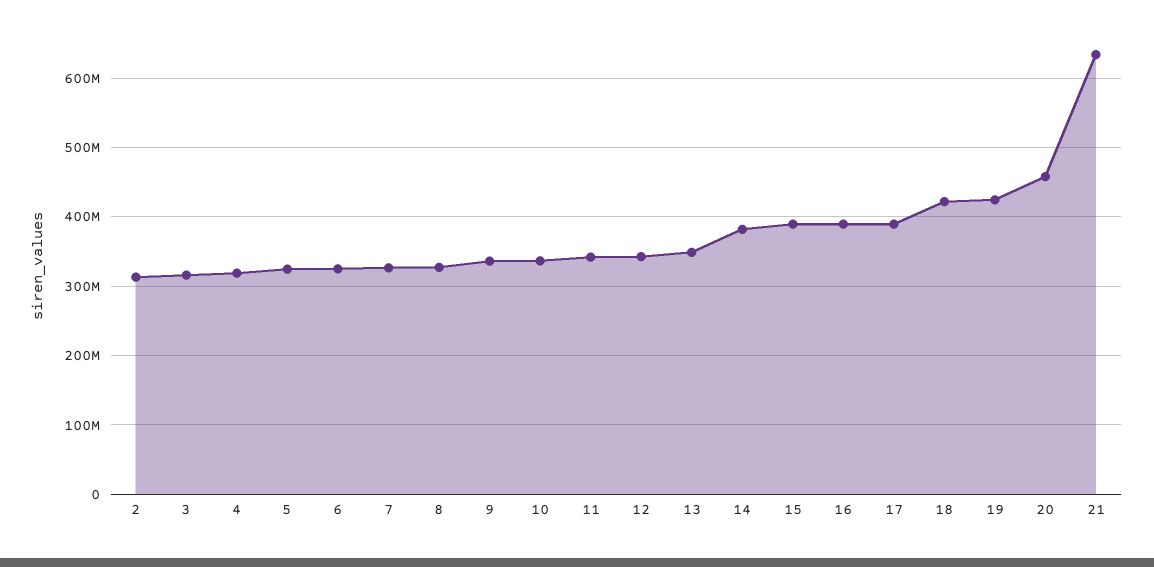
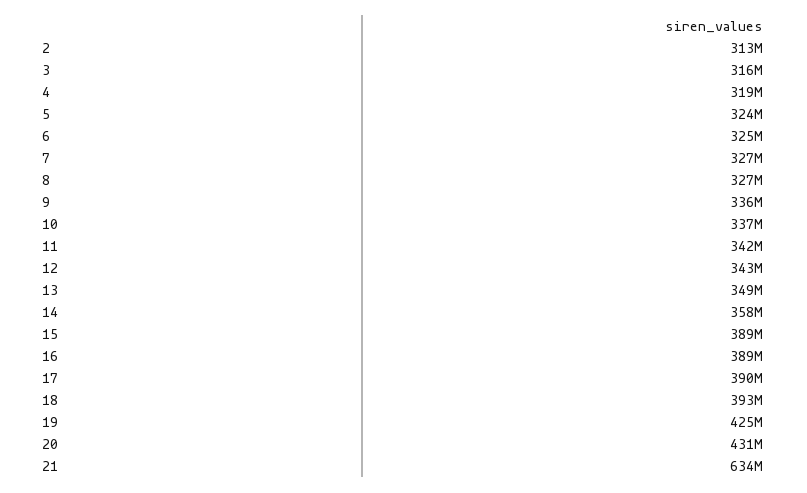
14: 380000000 -> 358000000
18: 420000000 -> 393000000
20: 460000000 -> 431000000

